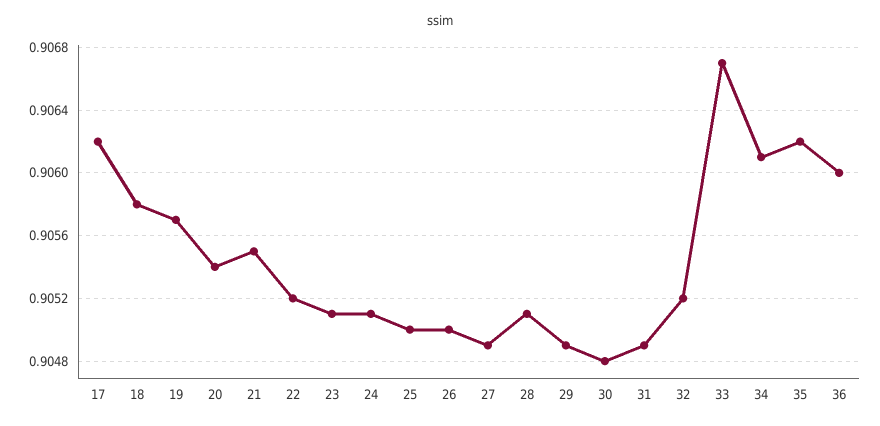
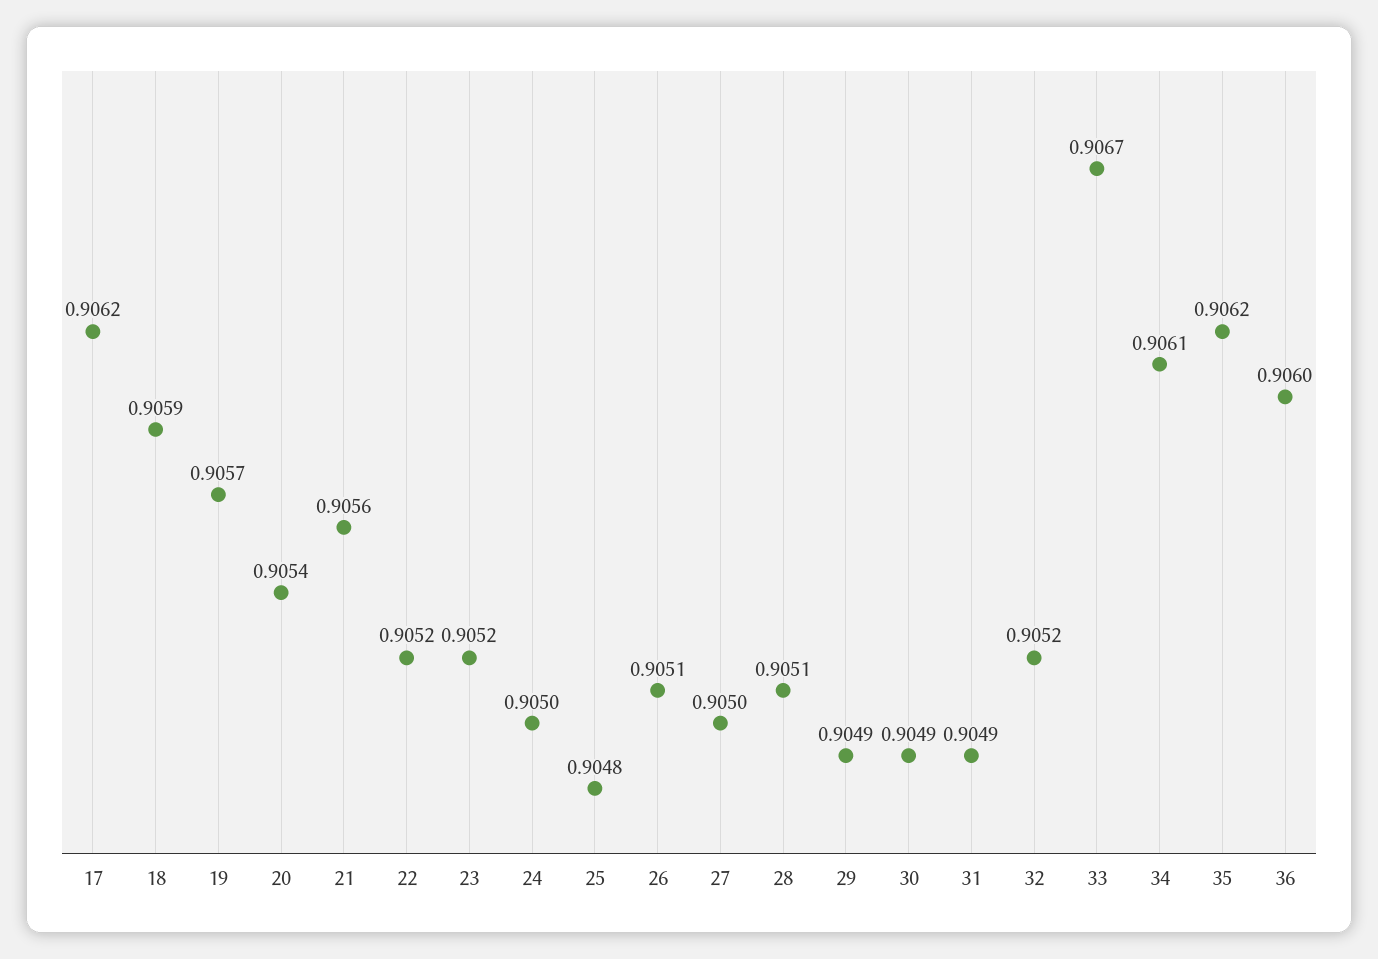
18: 0.9058 -> 0.9059
21: 0.9055 -> 0.9056
23: 0.9051 -> 0.9052
24: 0.9051 -> 0.905
25: 0.905 -> 0.9048
26: 0.905 -> 0.9051
27: 0.9049 -> 0.905
30: 0.9048 -> 0.9049

